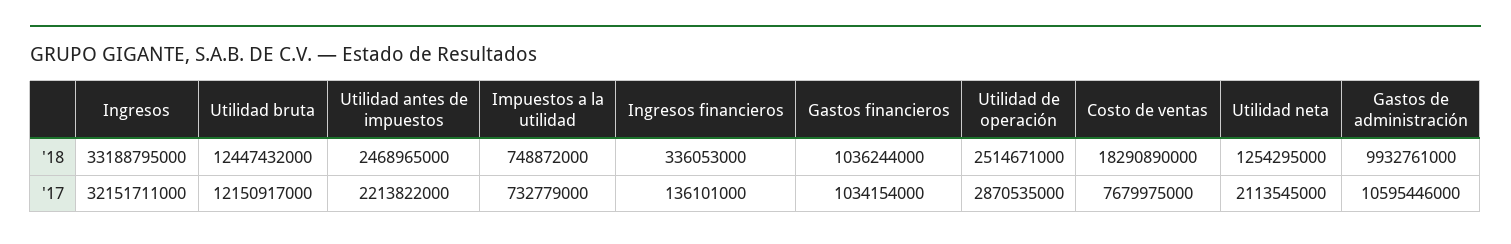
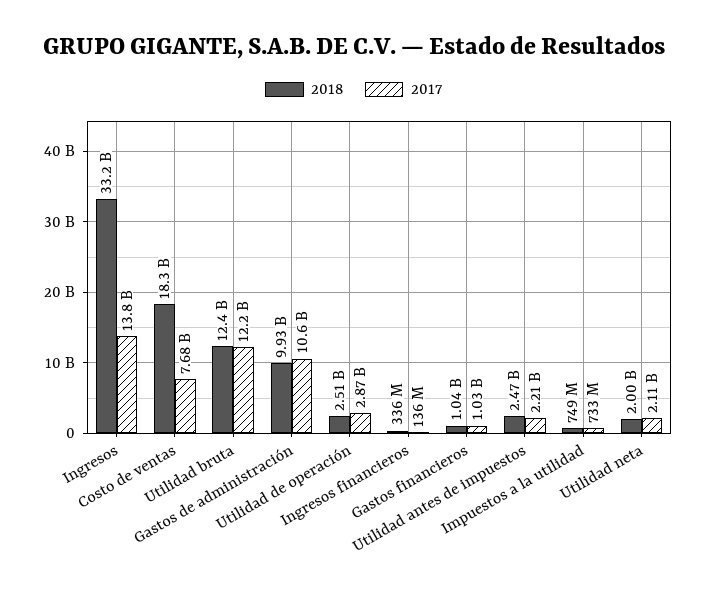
'18, Utilidad neta: 1254295000 -> 2000000000
'17, Ingresos: 32151711000 -> 13800000000

